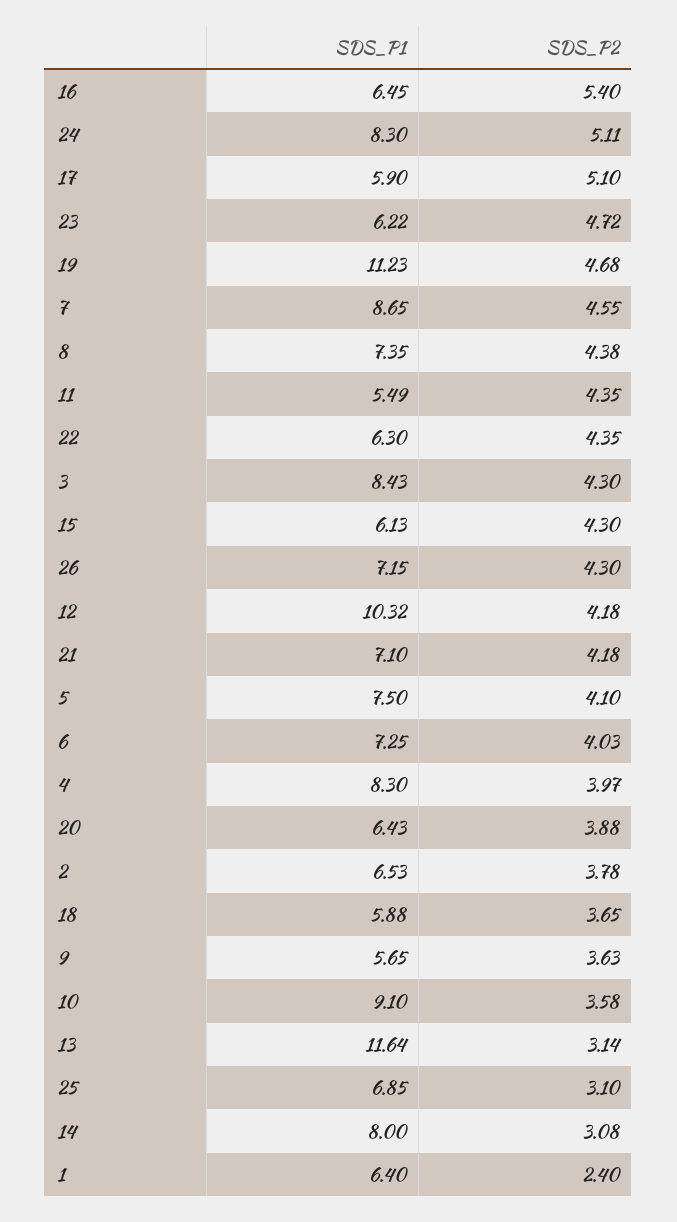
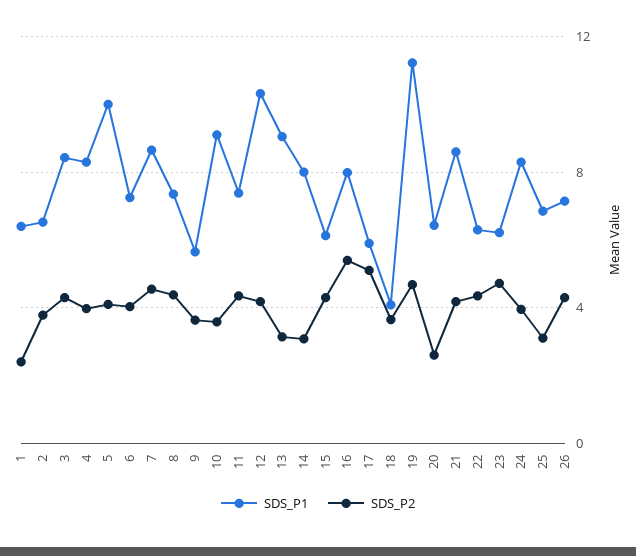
SDS_P1, 16: 6.45 -> 8
SDS_P2, 24: 5.11 -> 4
SDS_P1, 11: 5.49 -> 7.5
SDS_P1, 21: 7.1 -> 8.5
SDS_P1, 5: 7.5 -> 10
SDS_P2, 20: 3.88 -> 2.5
SDS_P1, 18: 5.88 -> 4
SDS_P1, 13: 11.64 -> 9

